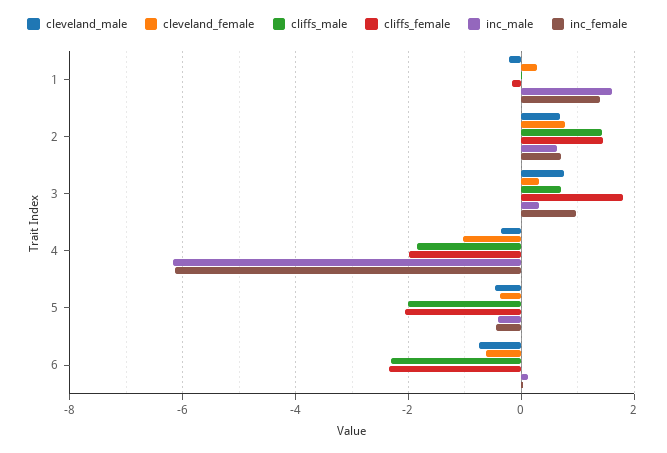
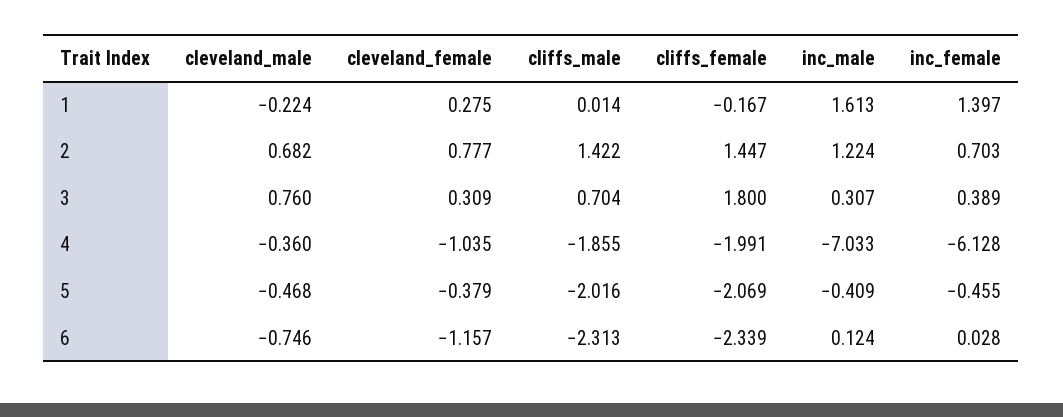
inc_male, 2: 0.6 -> 1.224
inc_female, 3: 1 -> 0.389
inc_male, 4: -6.2 -> -7.033
cleveland_female, 6: -0.6 -> -1.157

